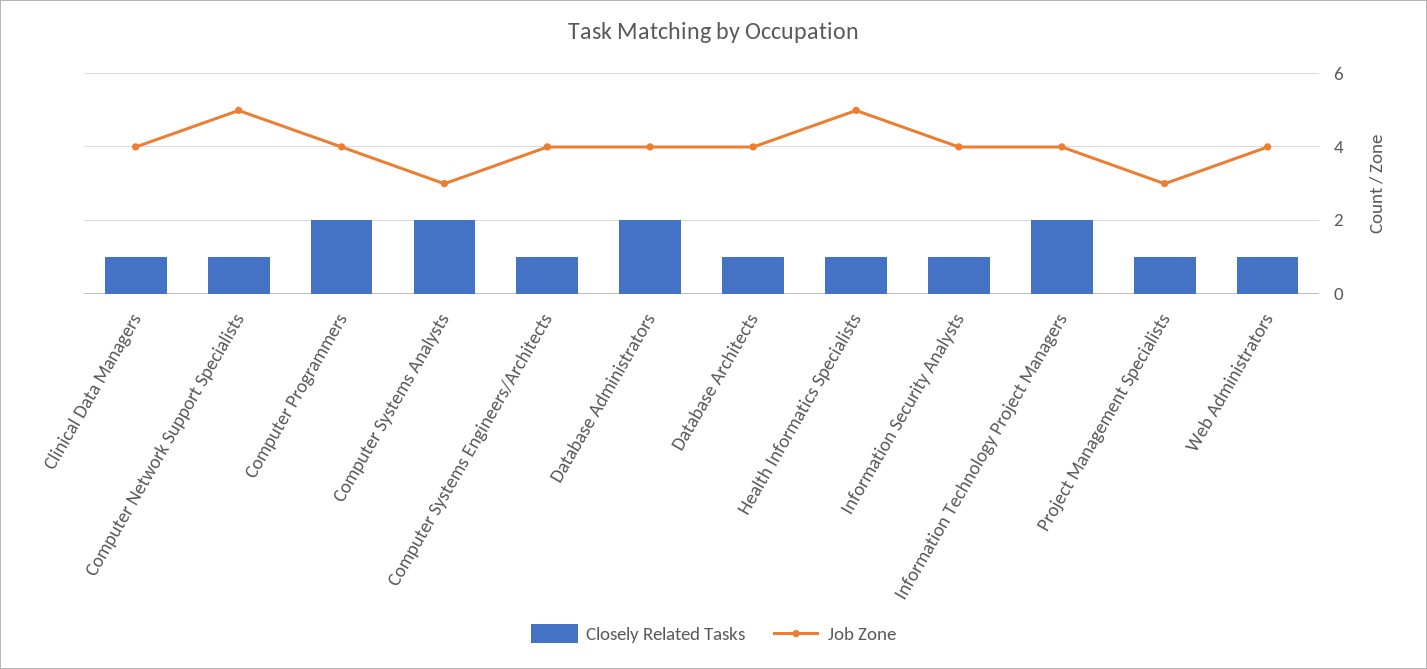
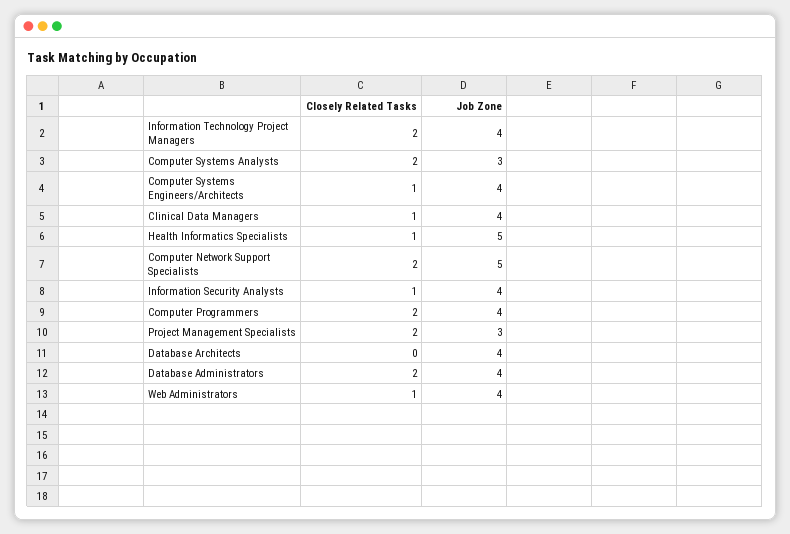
Closely Related Tasks, Computer Network Support Specialists: 1 -> 2
Closely Related Tasks, Database Architects: 1 -> 0
Closely Related Tasks, Project Management Specialists: 1 -> 2

